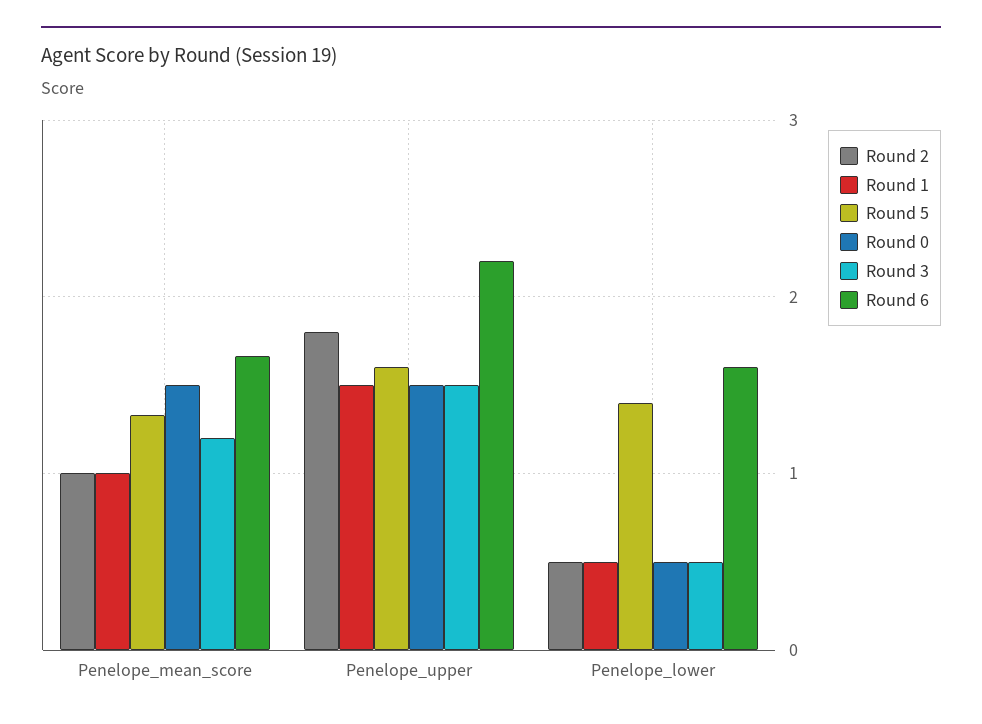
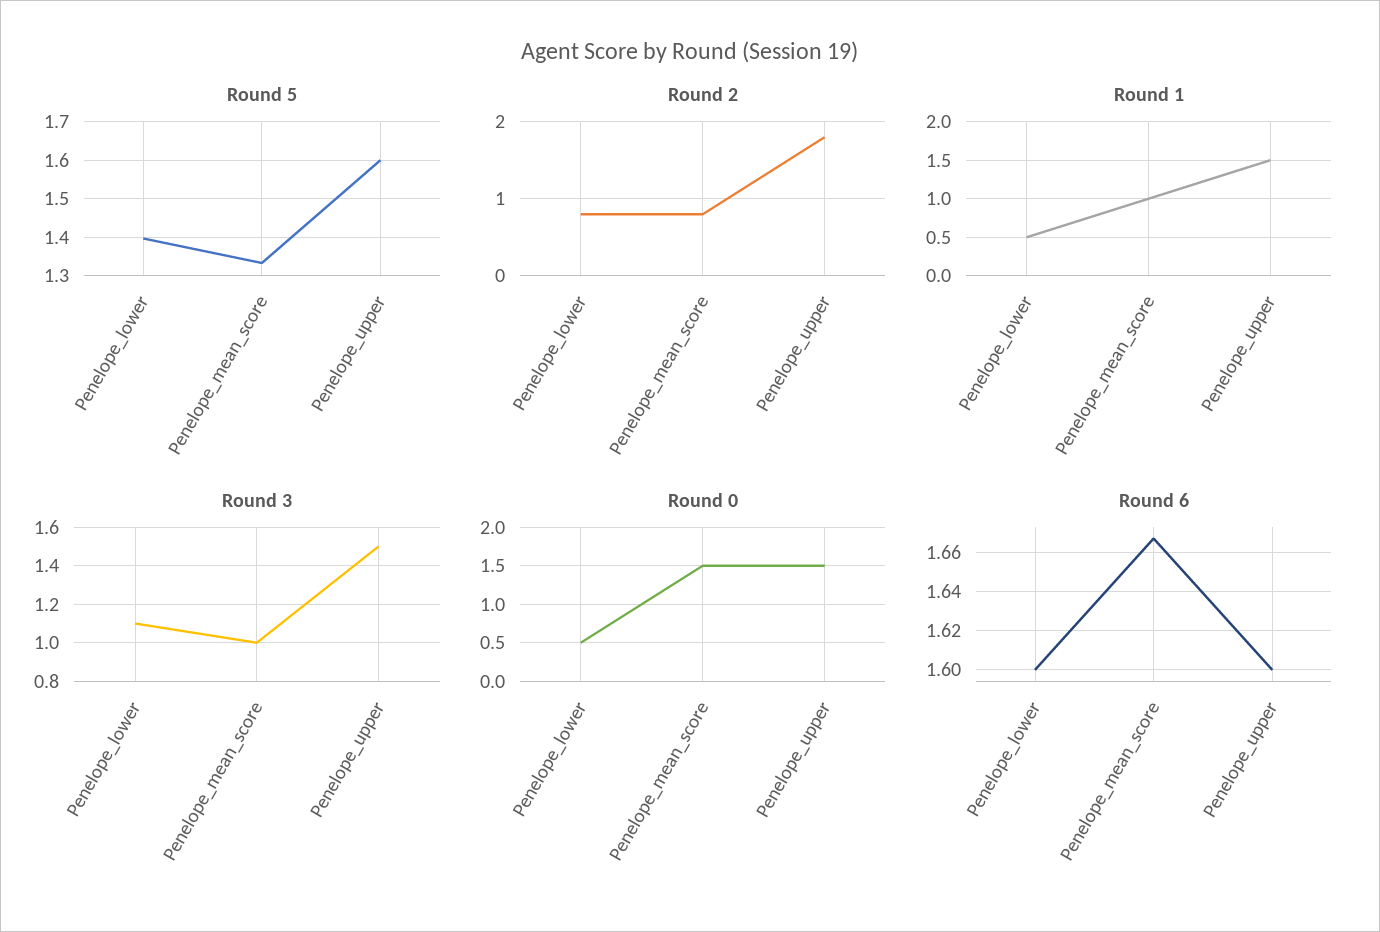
Round 2, Penelope_mean_score: 1 -> 0.8
Round 3, Penelope_mean_score: 1.2 -> 1
Round 6, Penelope_upper: 2.2 -> 1.6
Round 2, Penelope_lower: 0.5 -> 0.8
Round 3, Penelope_lower: 0.5 -> 1.1

